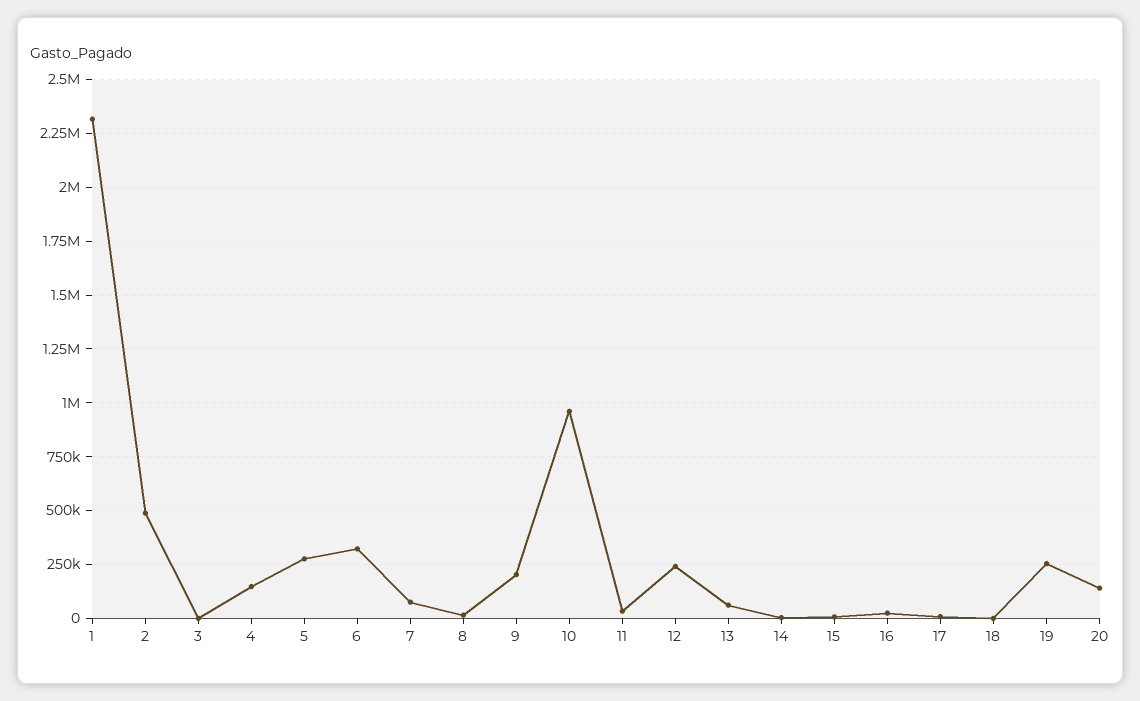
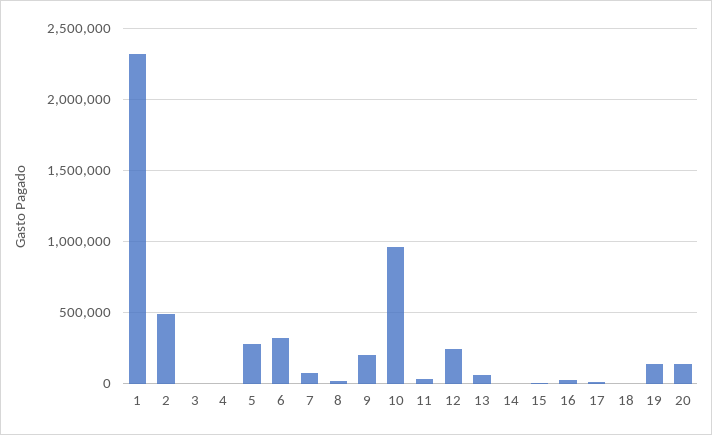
4: 150000 -> 0
19: 250000 -> 150000

